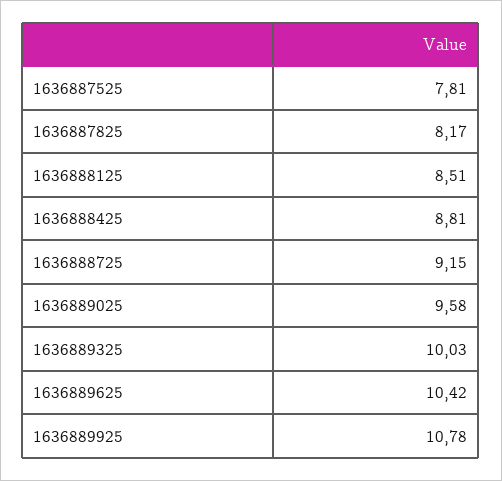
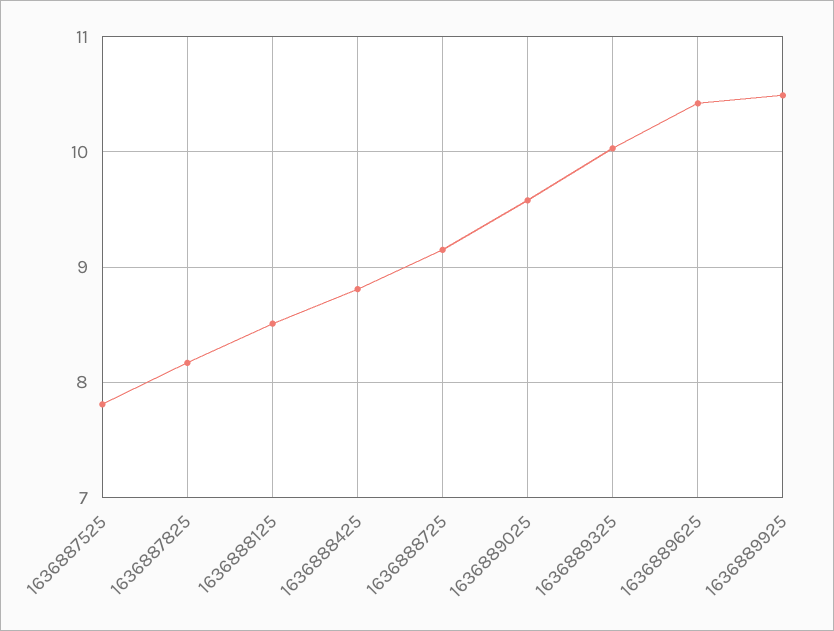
1636889925: 10.78 -> 10.5

